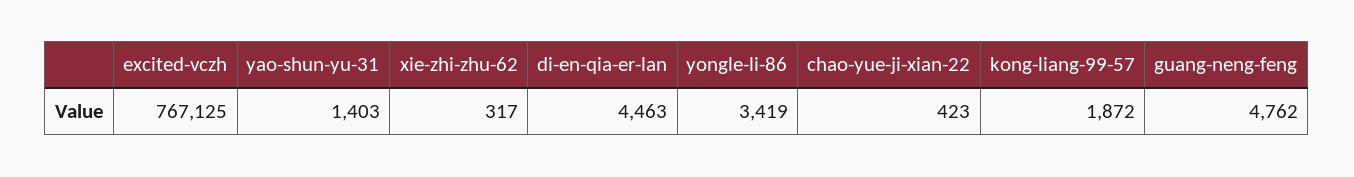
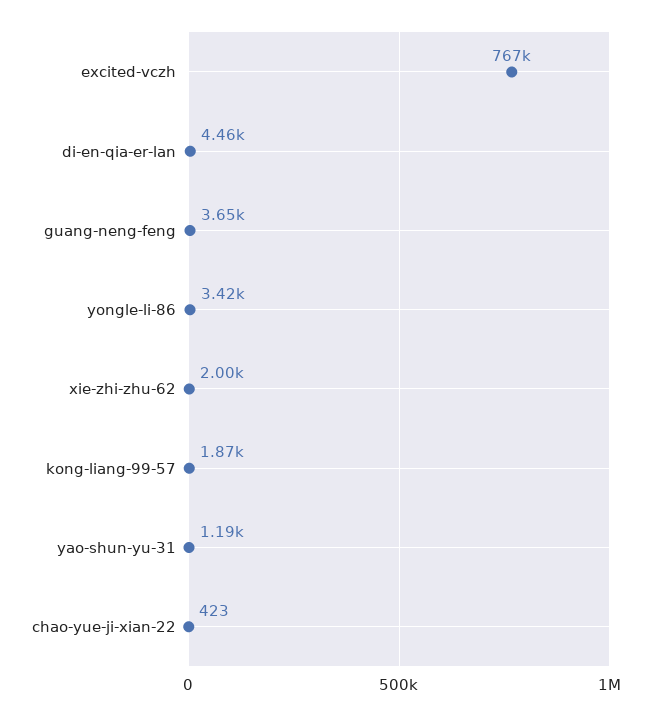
yao-shun-yu-31: 1403 -> 1190
xie-zhi-zhu-62: 317 -> 2000
guang-neng-feng: 4762 -> 3650

